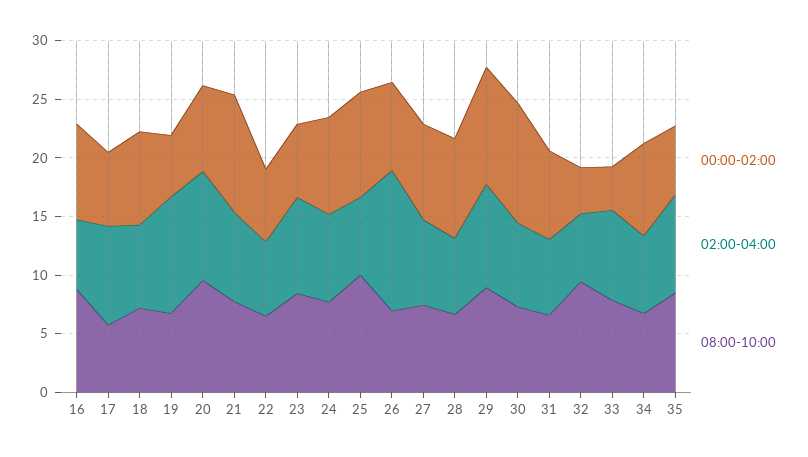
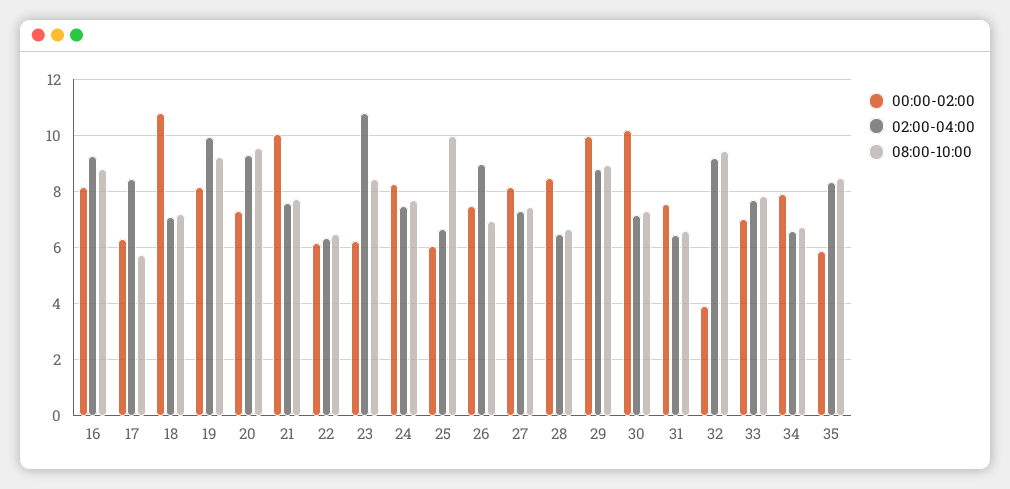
02:00-04:00, 16: 6 -> 9.25
00:00-02:00, 18: 8 -> 10.75
00:00-02:00, 19: 5 -> 8.25
08:00-10:00, 19: 7 -> 9.25
02:00-04:00, 23: 8 -> 10.75
00:00-02:00, 25: 9 -> 6
02:00-04:00, 26: 12 -> 9
02:00-04:00, 32: 6 -> 9.25
00:00-02:00, 33: 4 -> 7

